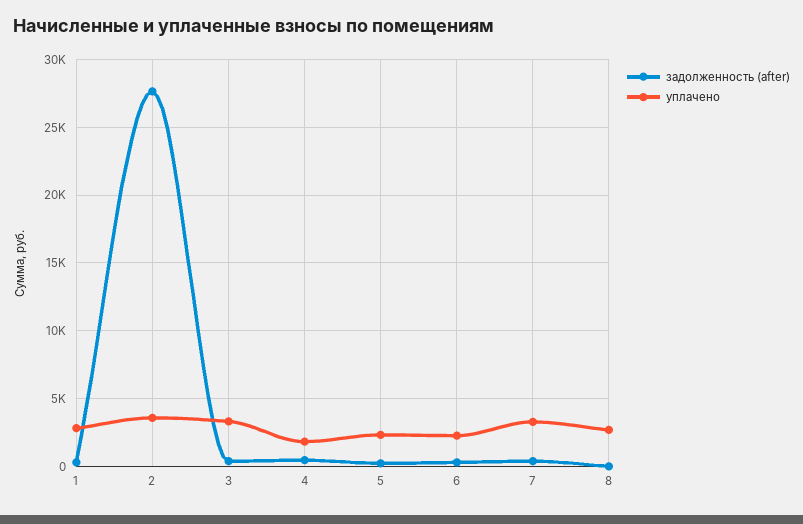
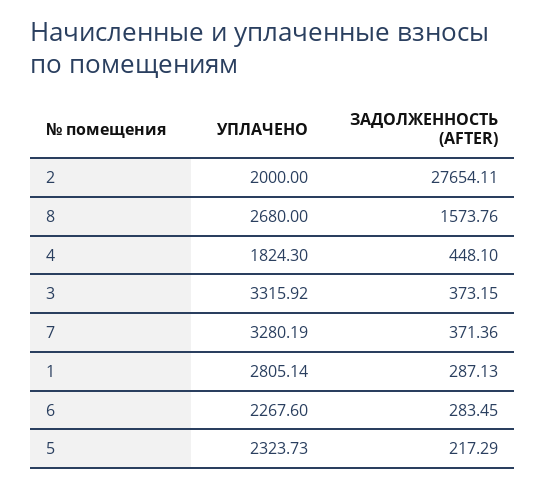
уплачено, 2: 3500 -> 2000
задолженность (after), 8: 0 -> 1573.76

